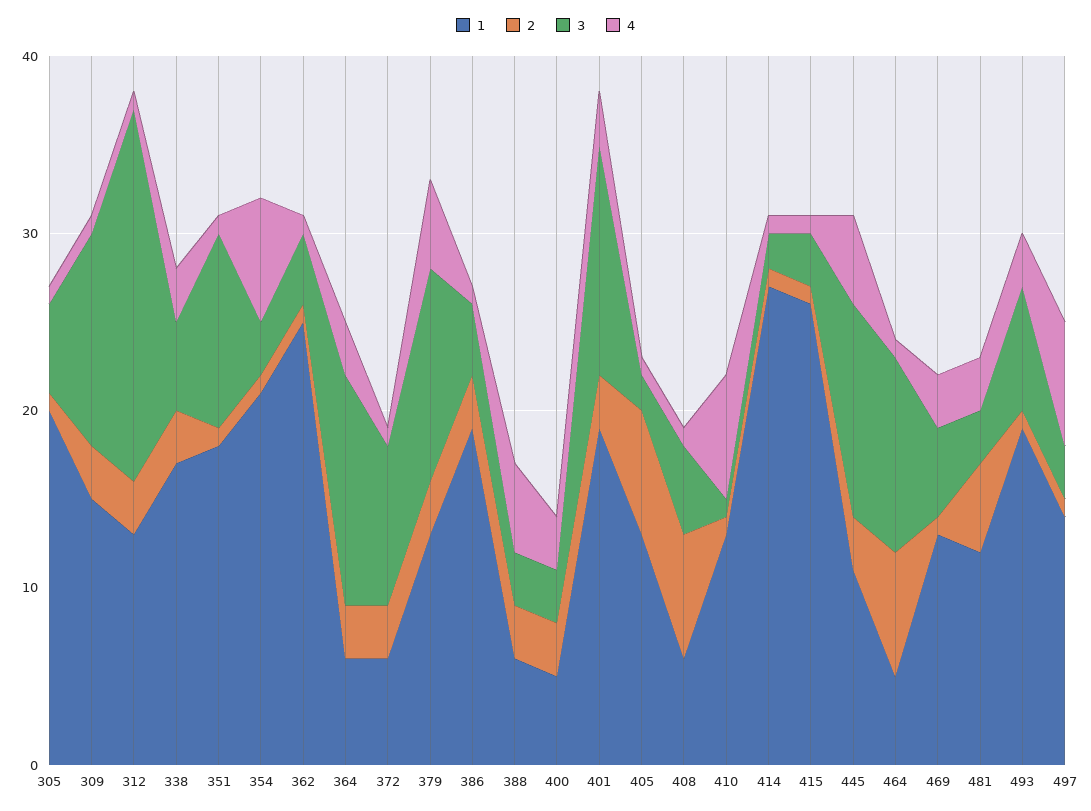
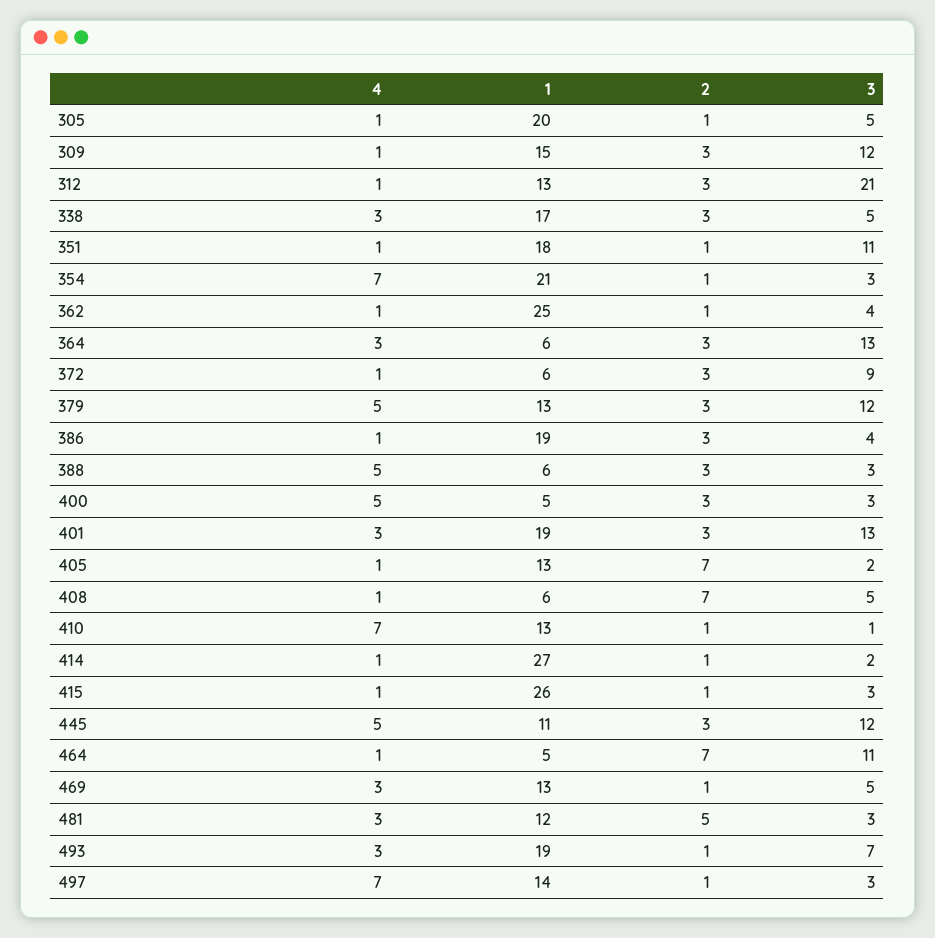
4, 400: 3 -> 5

